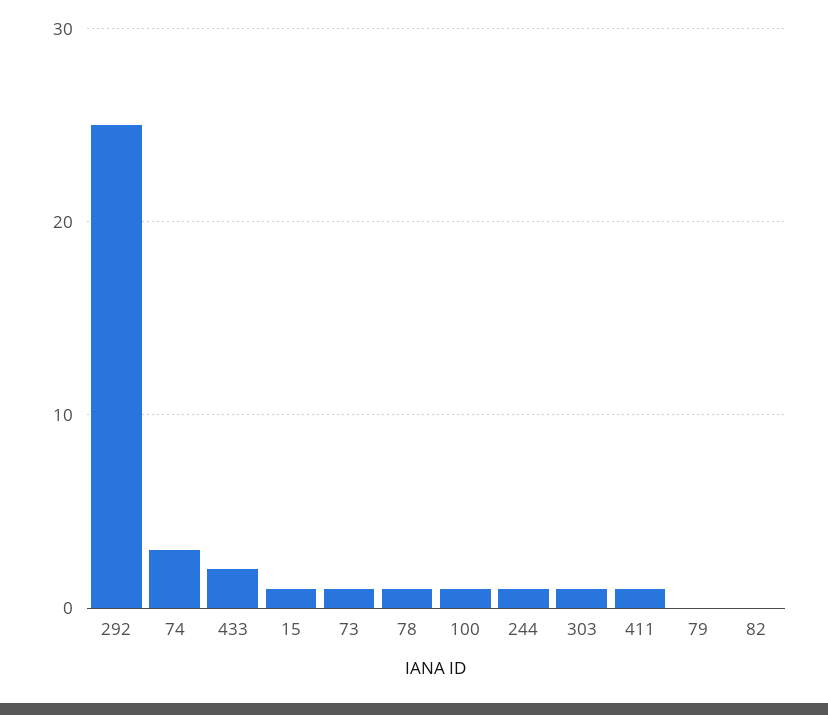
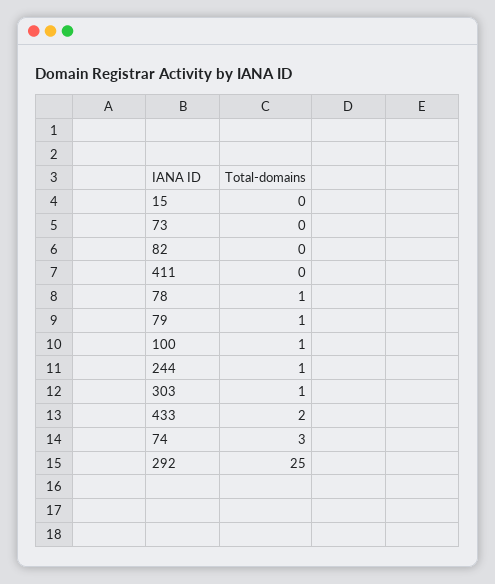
15: 1 -> 0
73: 1 -> 0
411: 1 -> 0
79: 0 -> 1

